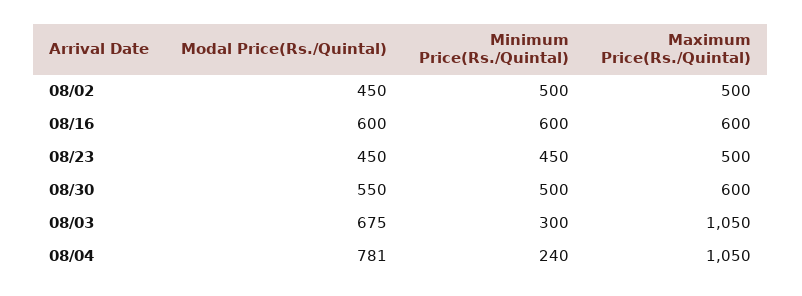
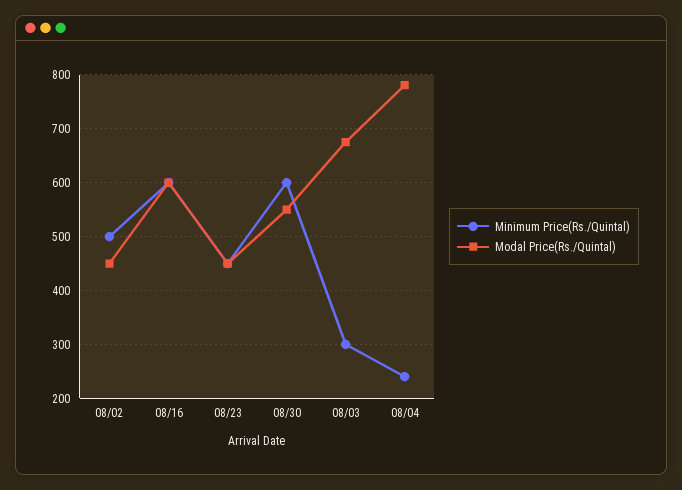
Maximum Price(Rs./Quintal), 08/02: 500 -> none
Maximum Price(Rs./Quintal), 08/16: 600 -> none
Maximum Price(Rs./Quintal), 08/23: 500 -> none
Minimum Price(Rs./Quintal), 08/30: 500 -> 600
Maximum Price(Rs./Quintal), 08/30: 600 -> none
Maximum Price(Rs./Quintal), 08/03: 1050 -> none
Maximum Price(Rs./Quintal), 08/04: 1050 -> none

